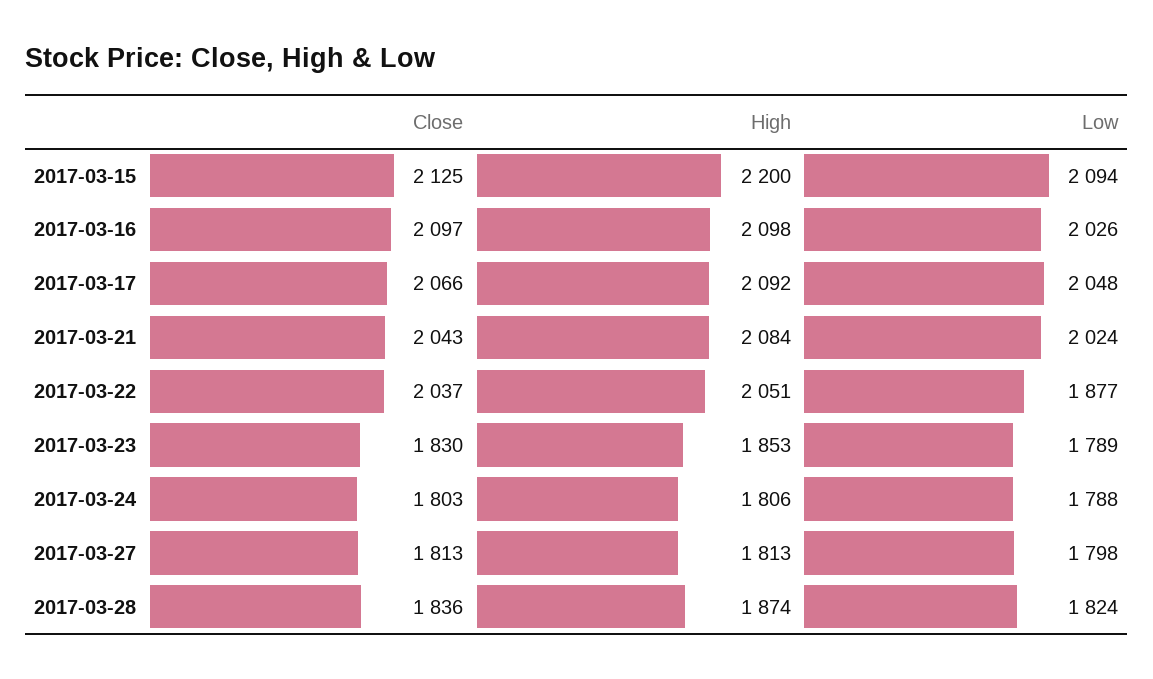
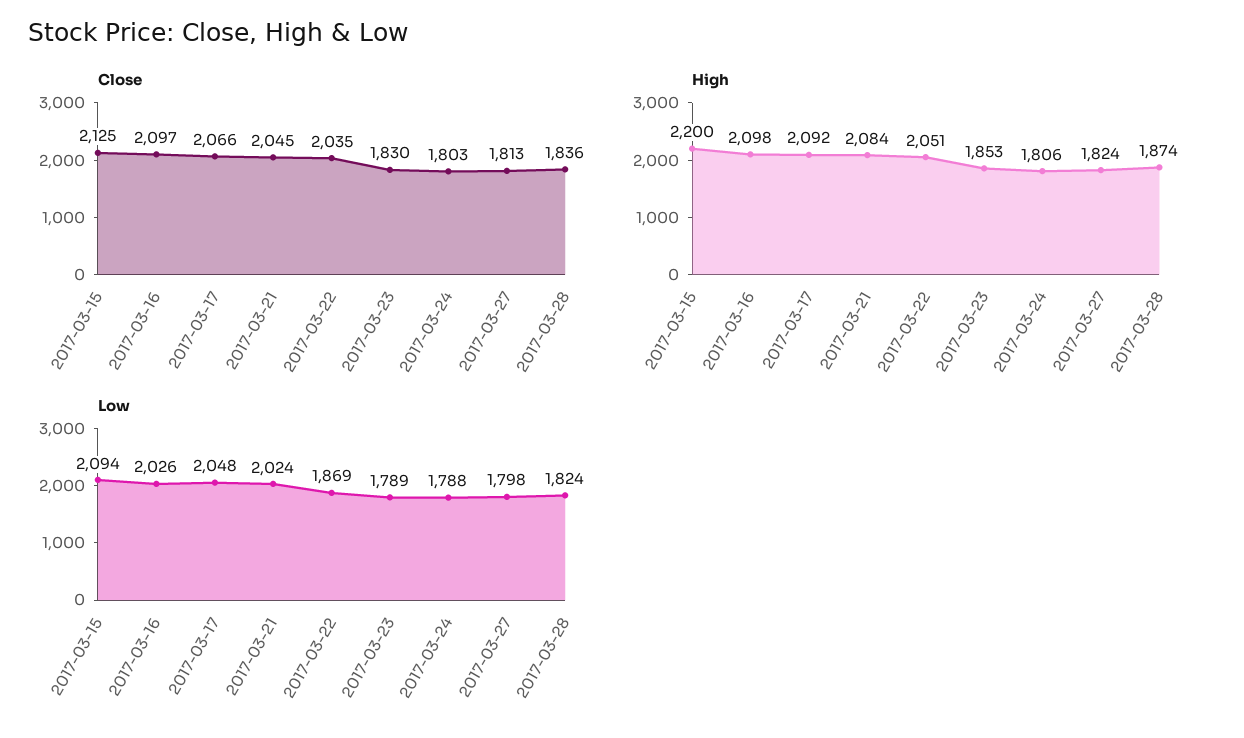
Close, 2017-03-21: 2043 -> 2045
Close, 2017-03-22: 2037 -> 2035
Low, 2017-03-22: 1877 -> 1869
High, 2017-03-27: 1813 -> 1824

